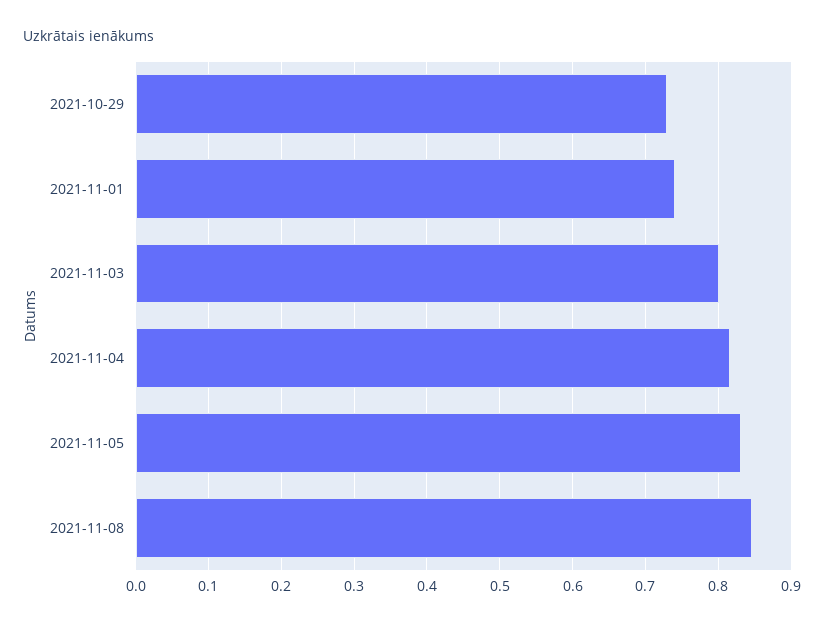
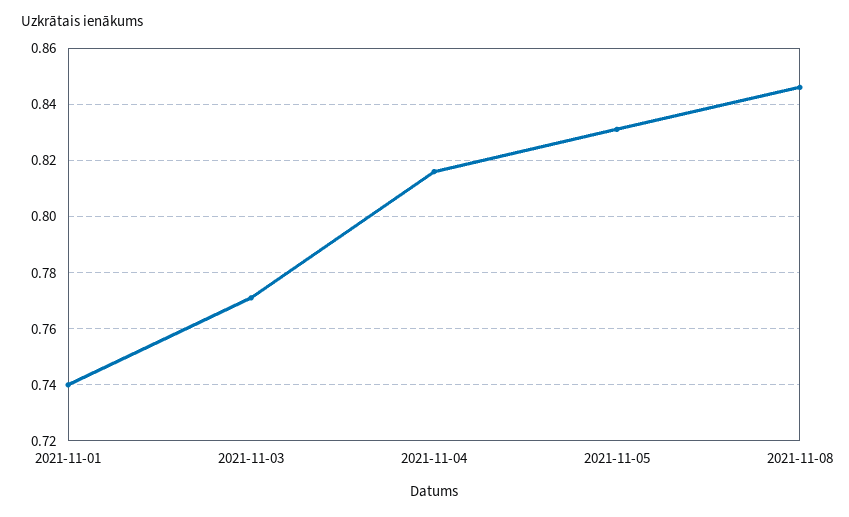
2021-10-29: 0.73 -> none
2021-11-03: 0.8 -> 0.77

